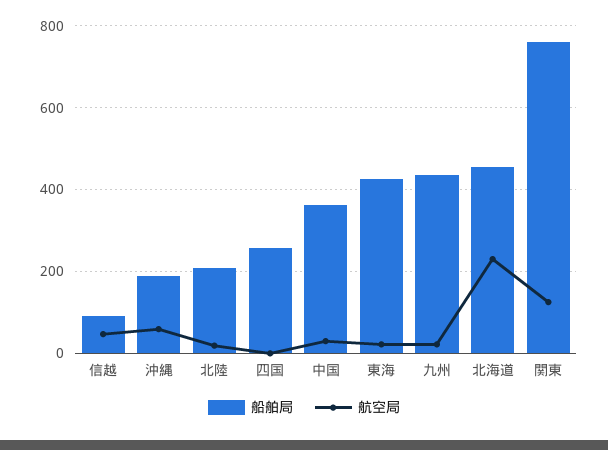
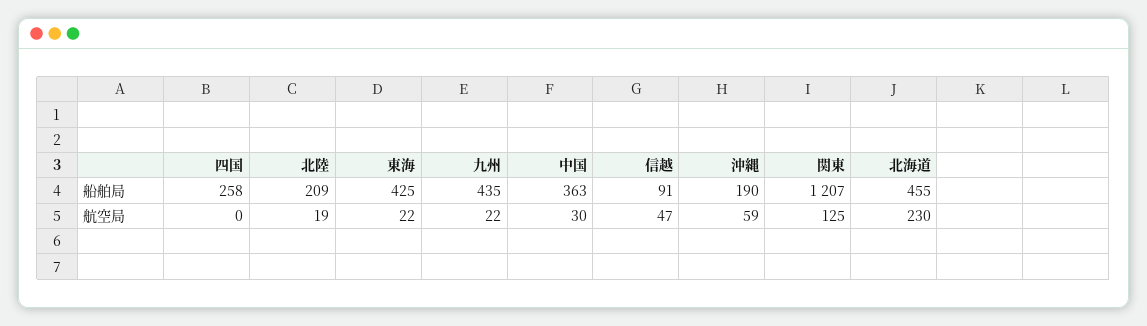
船舶局, 関東: 760 -> 1207

